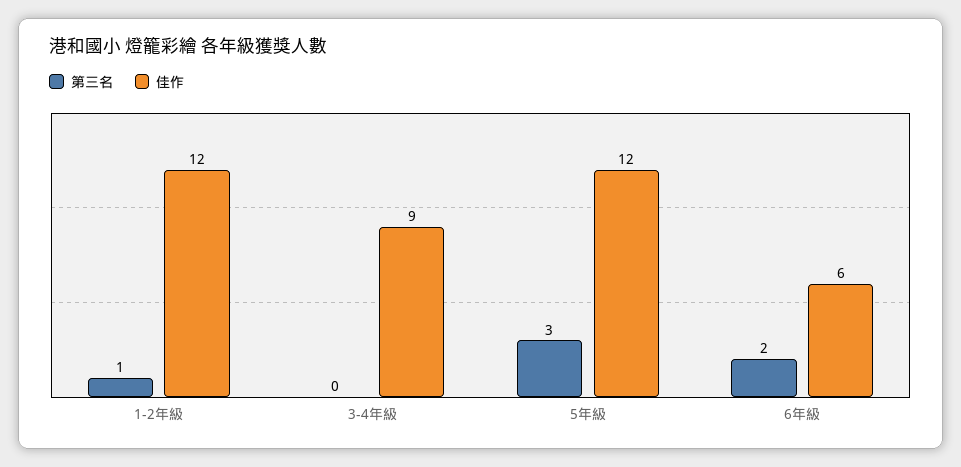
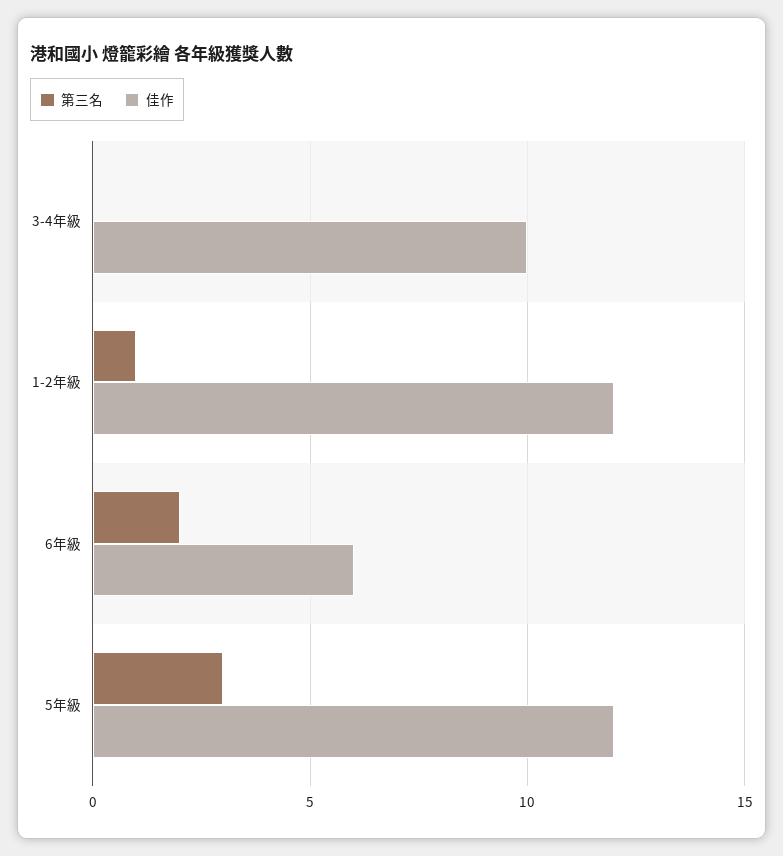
佳作, 3-4年級: 9 -> 10

